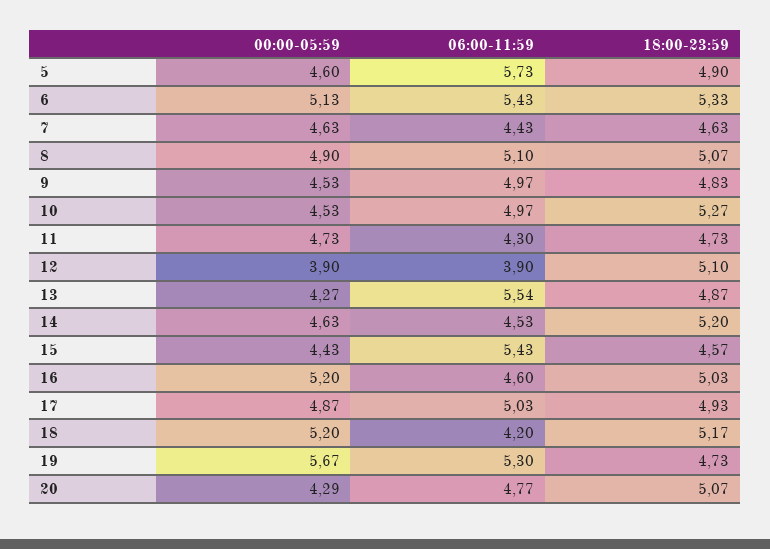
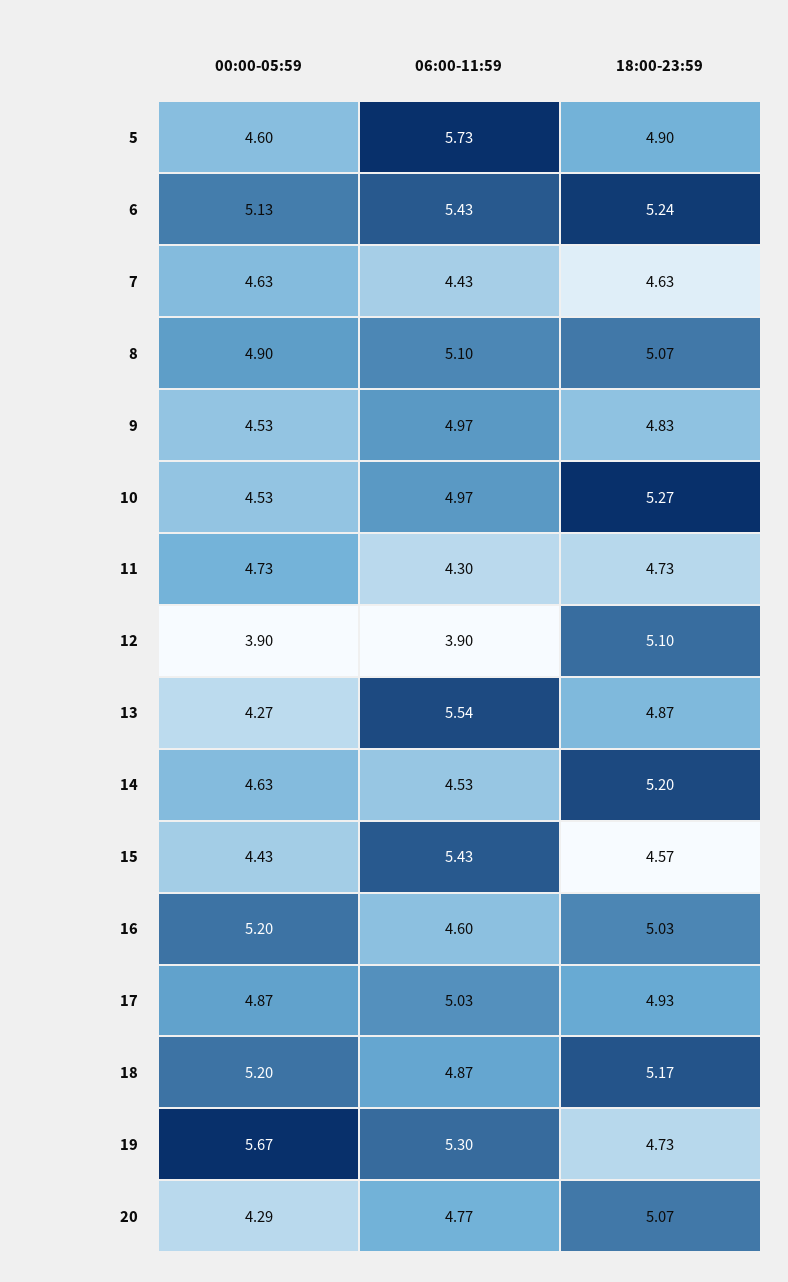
18:00-23:59, 6: 5.33 -> 5.24
06:00-11:59, 18: 4.2 -> 4.87

